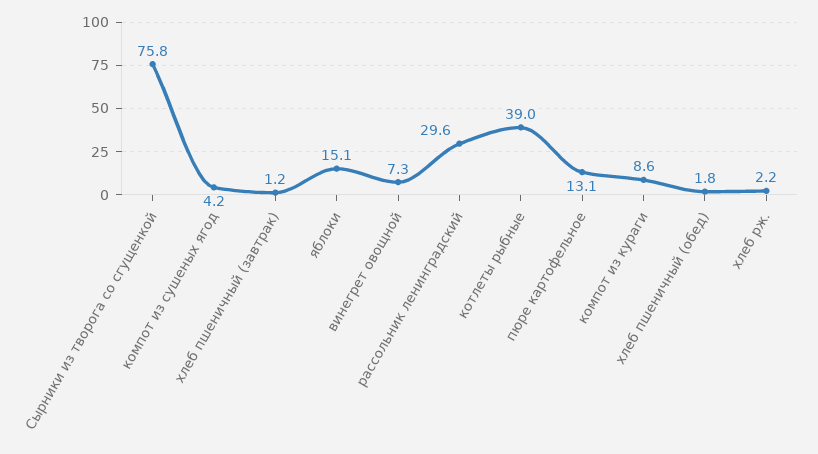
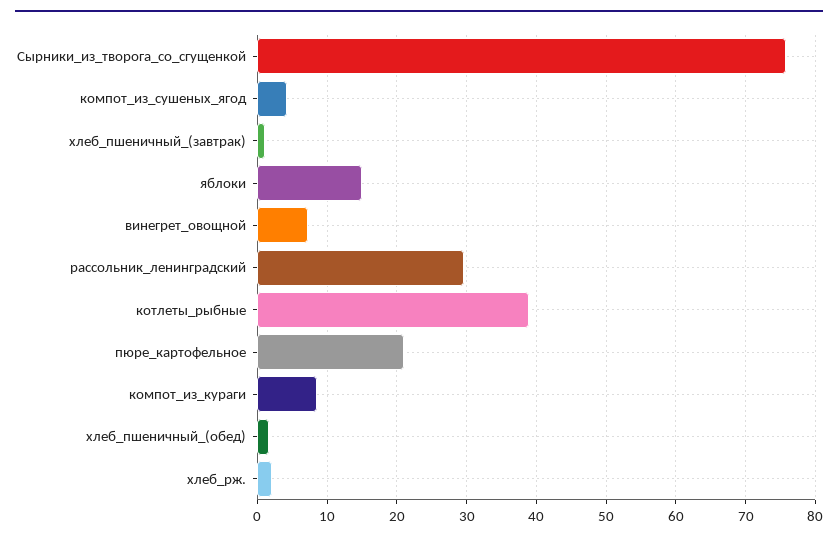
пюре картофельное: 13.1 -> 21

